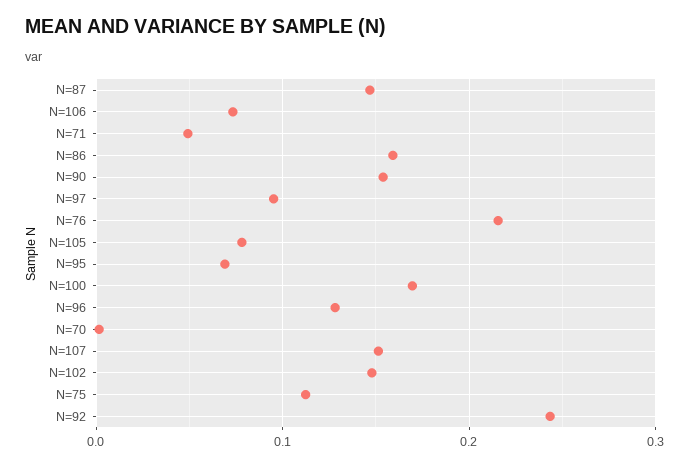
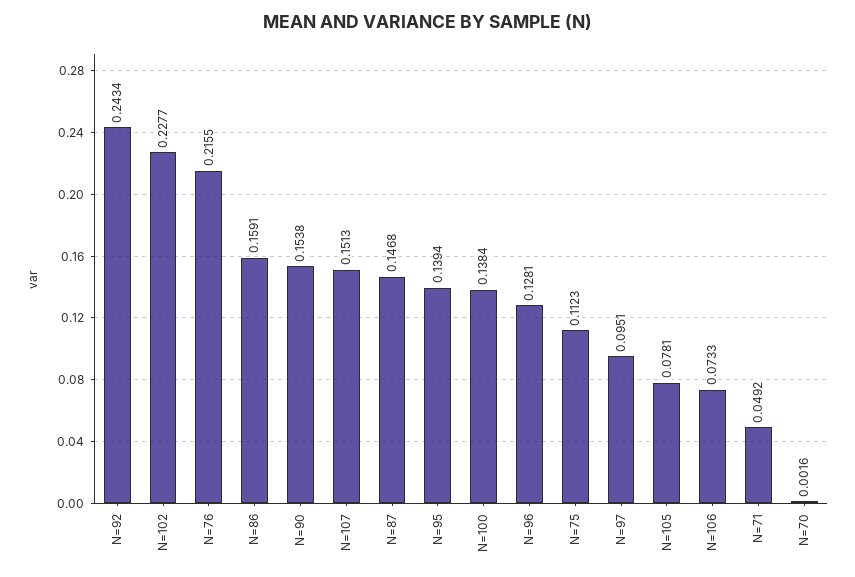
N=95: 0.07 -> 0.1394
N=100: 0.17 -> 0.1384
N=102: 0.15 -> 0.2277

